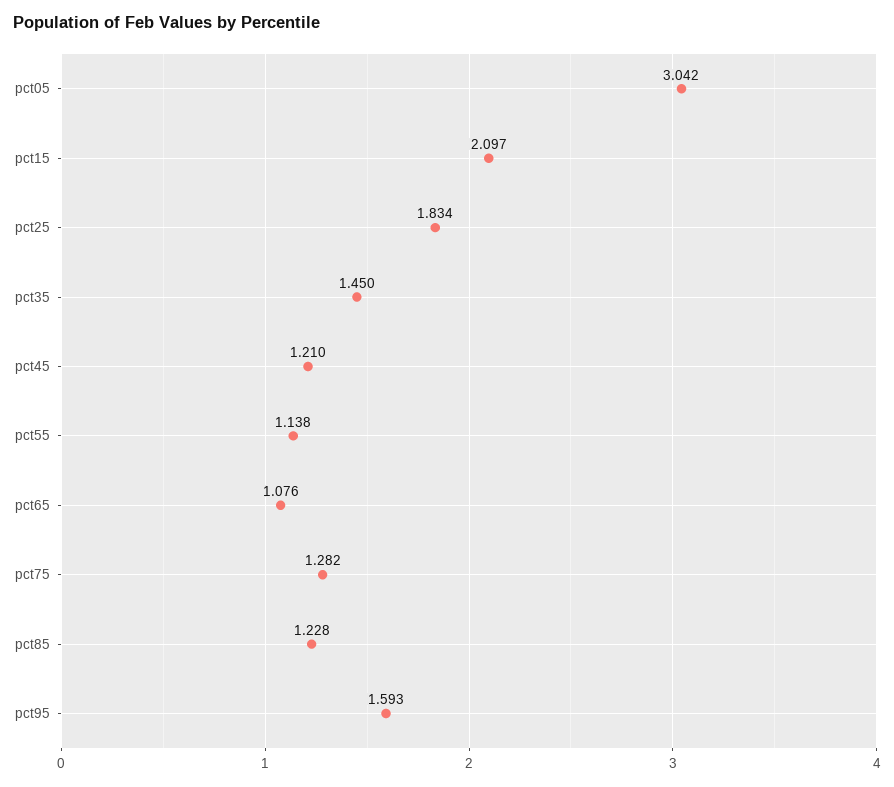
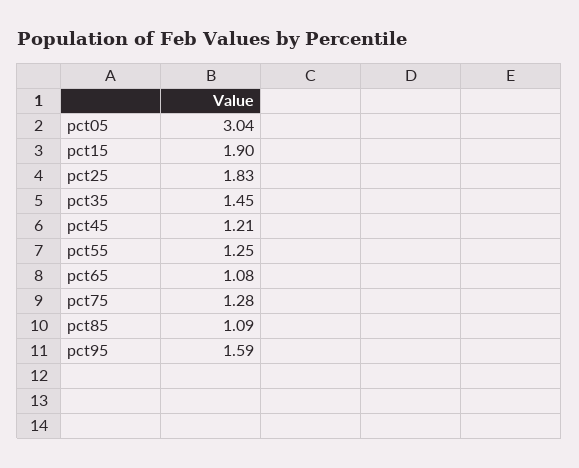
pct15: 2.097 -> 1.9
pct55: 1.138 -> 1.25
pct85: 1.228 -> 1.09

